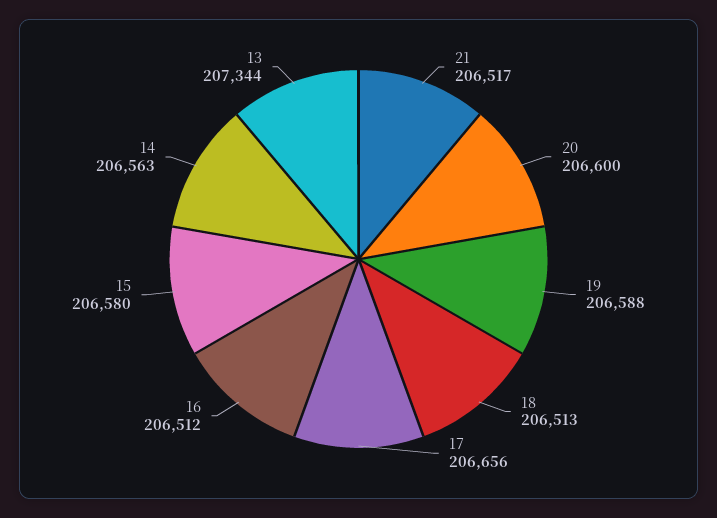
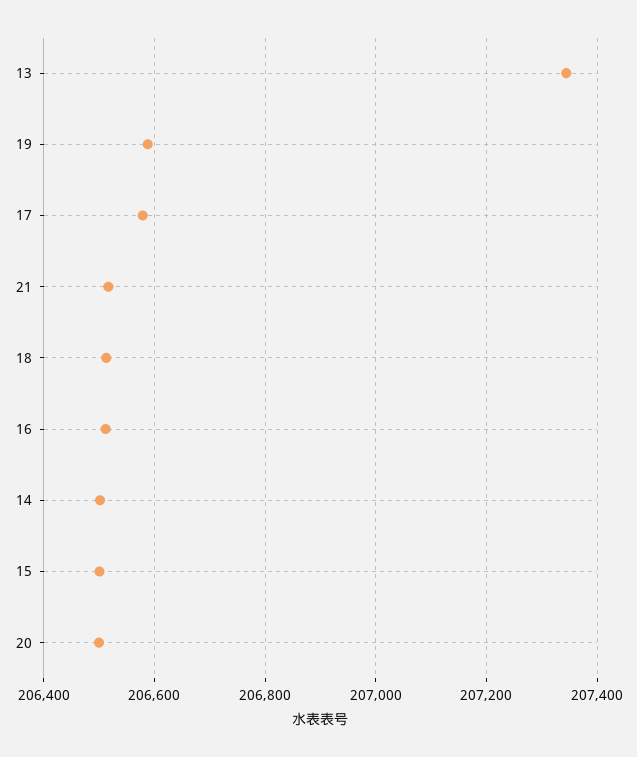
20: 206600 -> 206500
17: 206656 -> 206580
15: 206580 -> 206500
14: 206563 -> 206500

